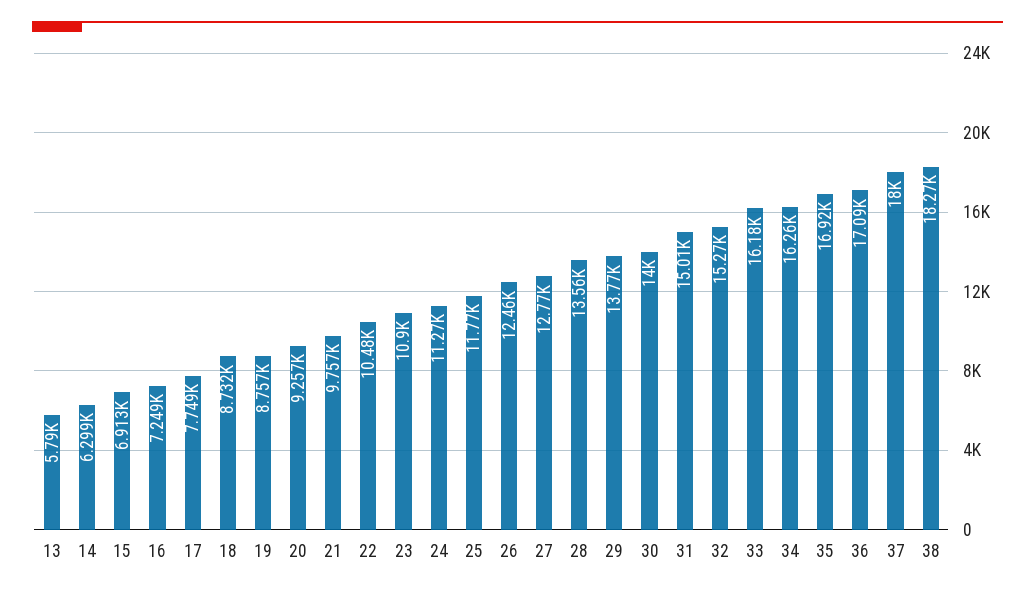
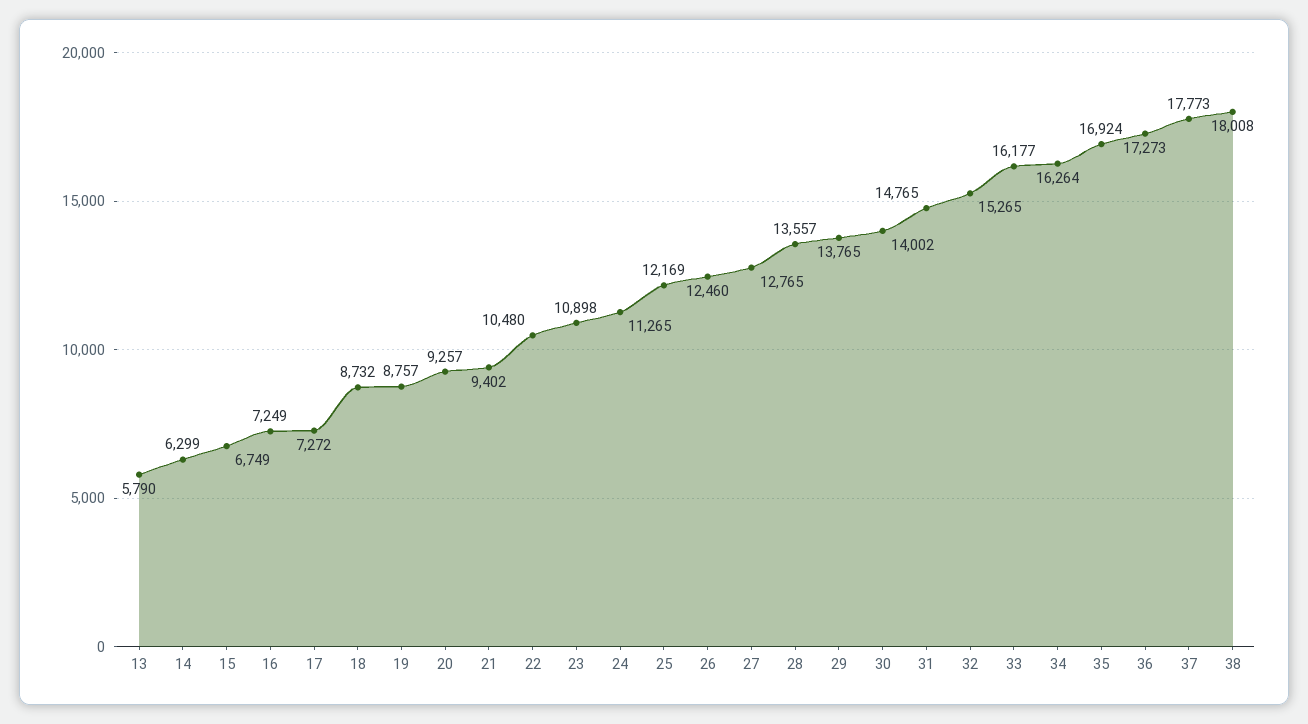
15: 6913 -> 6749
17: 7749 -> 7272
21: 9757 -> 9402
25: 11770 -> 12169
31: 15010 -> 14765
36: 17090 -> 17273
37: 18000 -> 17773
38: 18270 -> 18008

